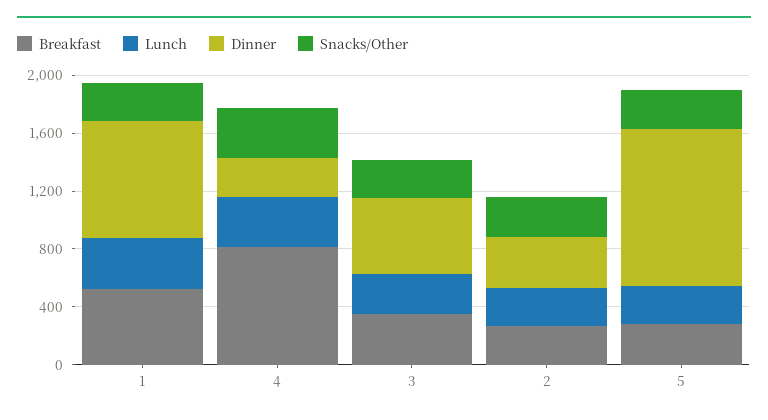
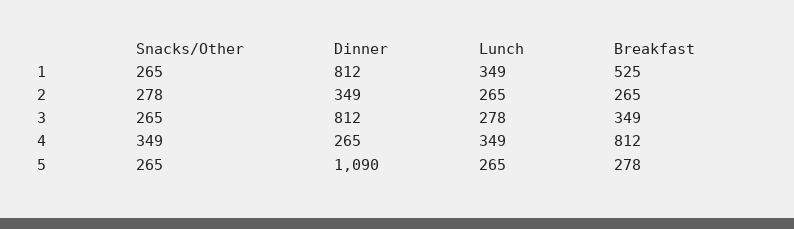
Dinner, 3: 500 -> 812

